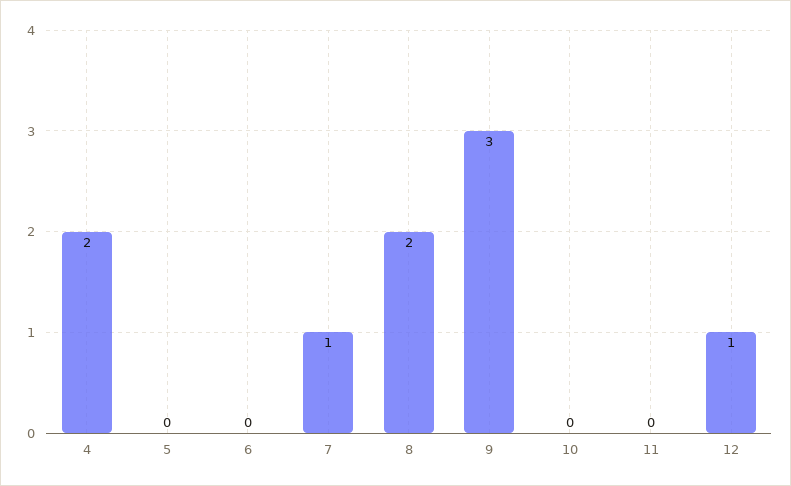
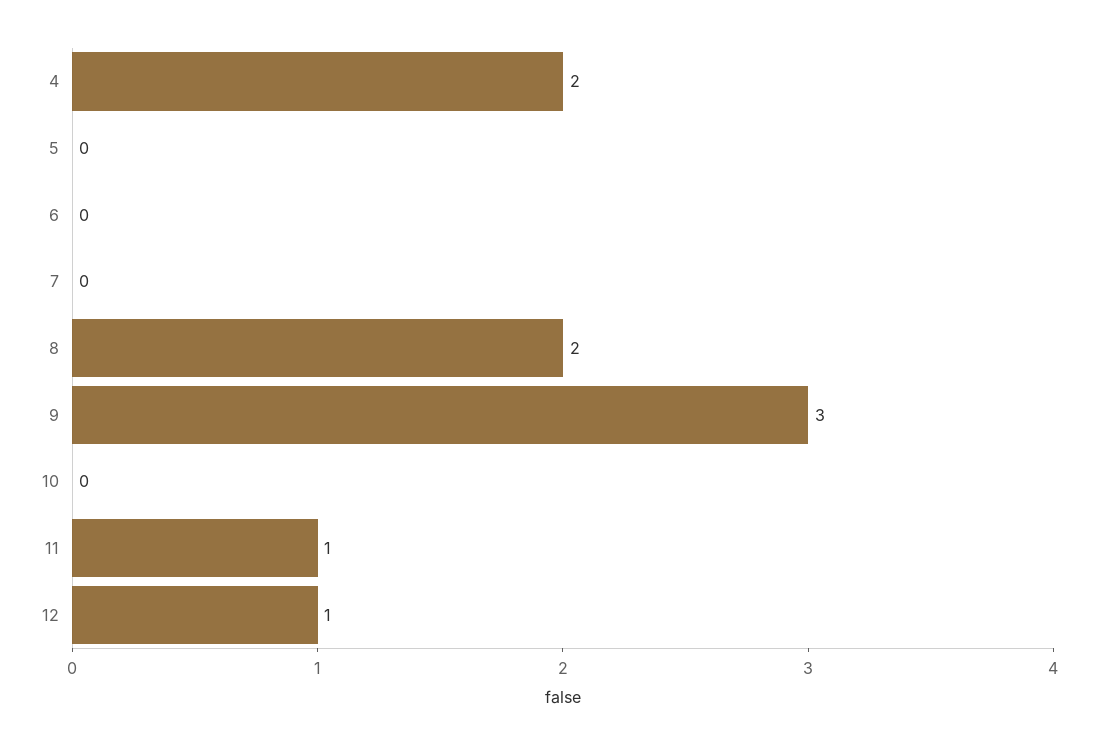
7: 1 -> 0
11: 0 -> 1

